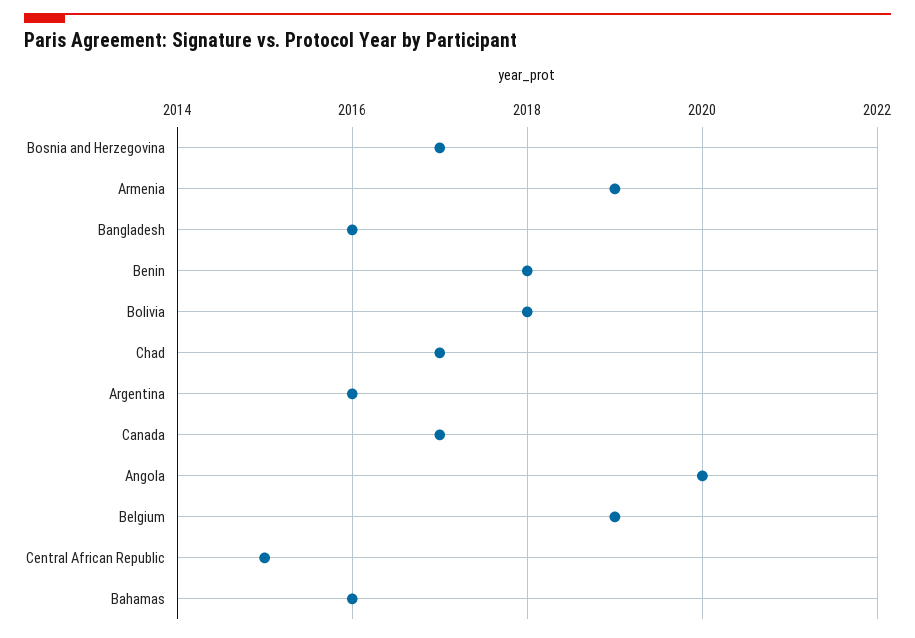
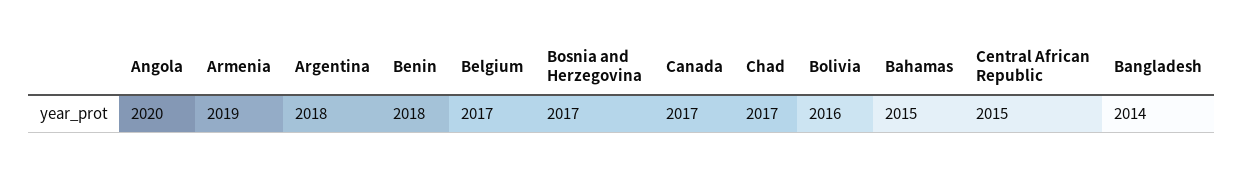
Bangladesh: 2016 -> 2014
Bolivia: 2018 -> 2016
Argentina: 2016 -> 2018
Belgium: 2019 -> 2017
Bahamas: 2016 -> 2015

